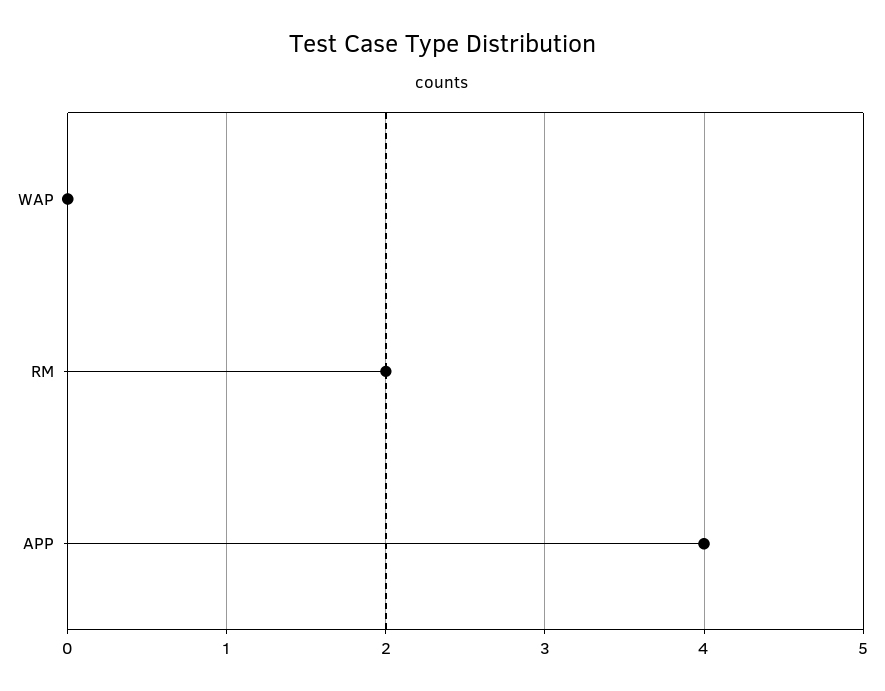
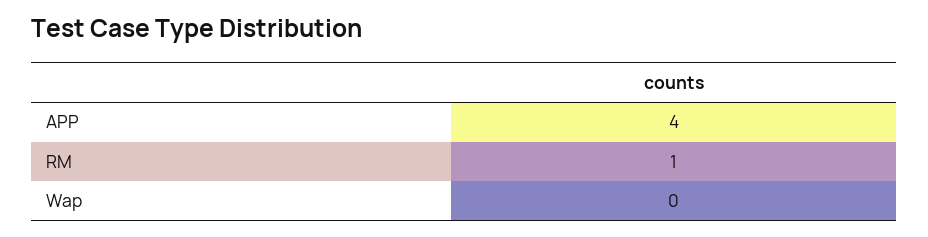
RM: 2 -> 1

